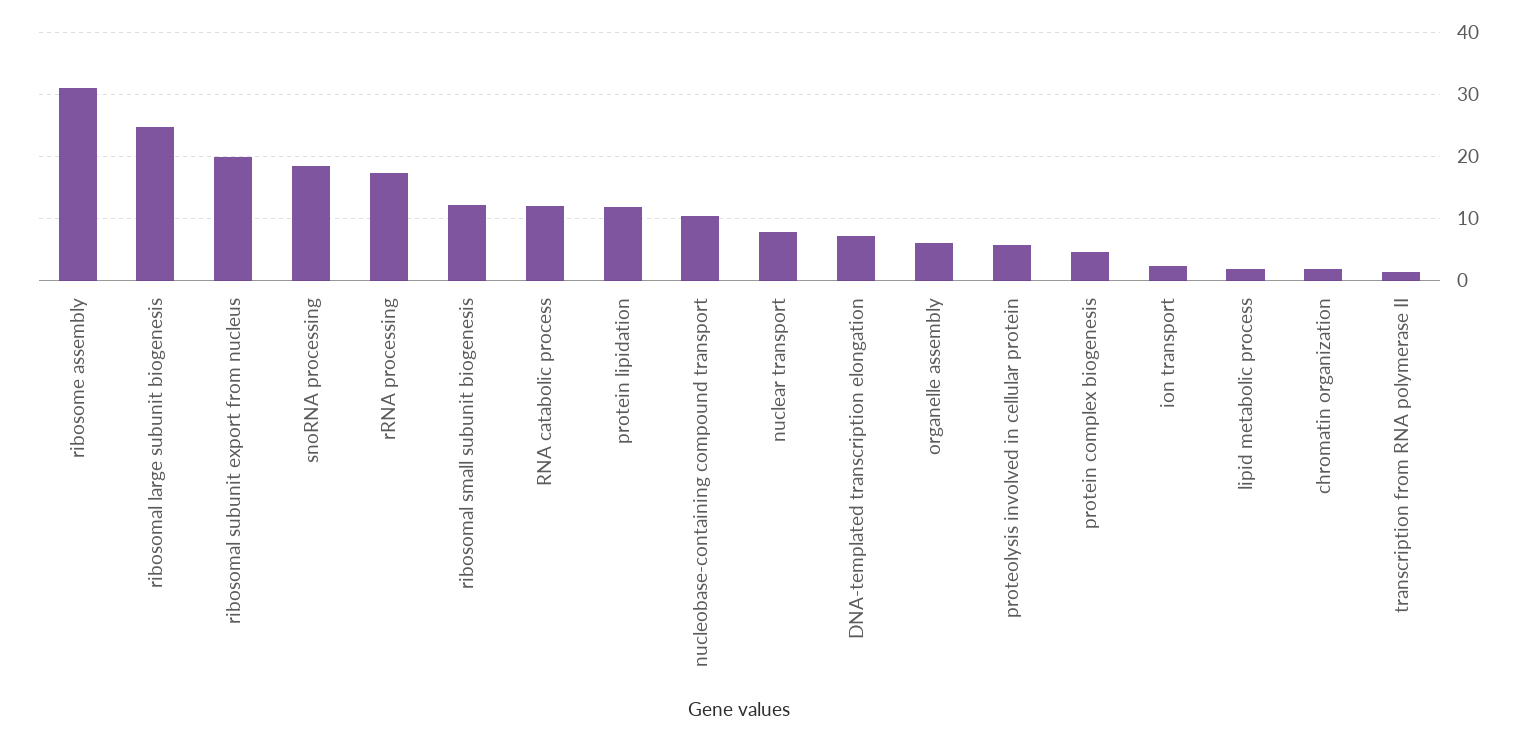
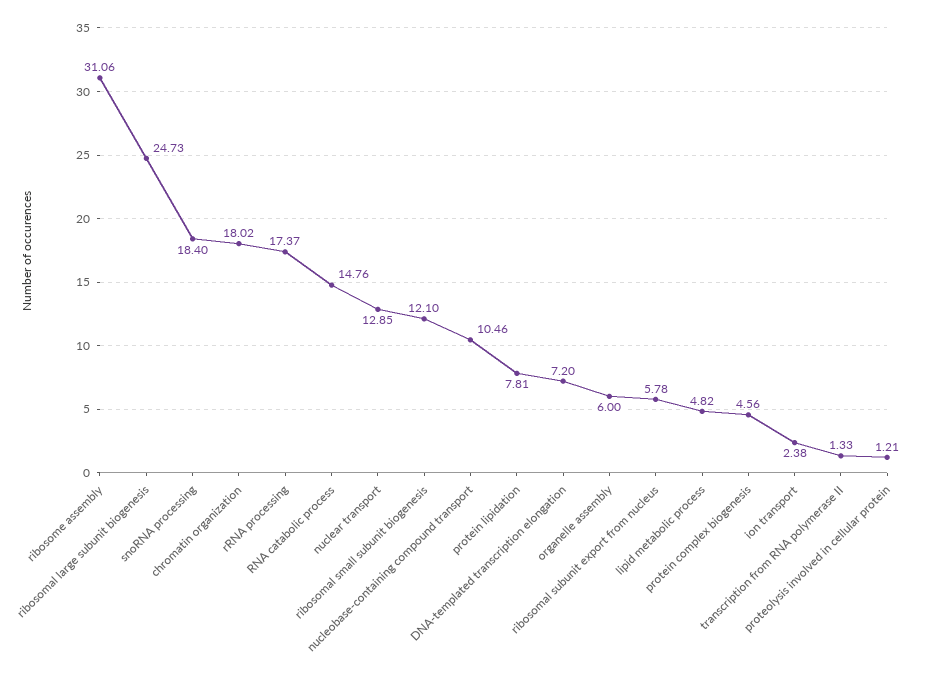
ribosomal subunit export from nucleus: 20 -> 5.78
RNA catabolic process: 12 -> 14.76
protein lipidation: 12 -> 7.81
nuclear transport: 8 -> 12.85
proteolysis involved in cellular protein: 6 -> 1.21
lipid metabolic process: 2 -> 4.82
chromatin organization: 2 -> 18.02

